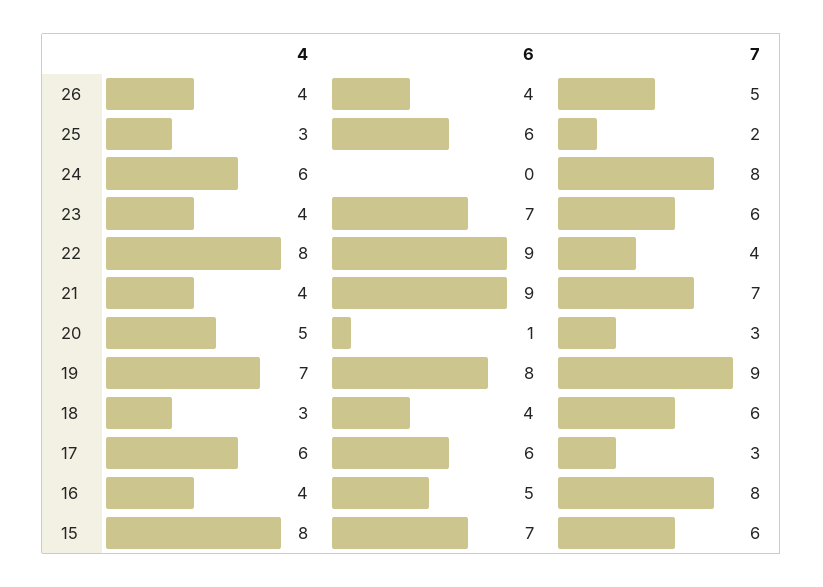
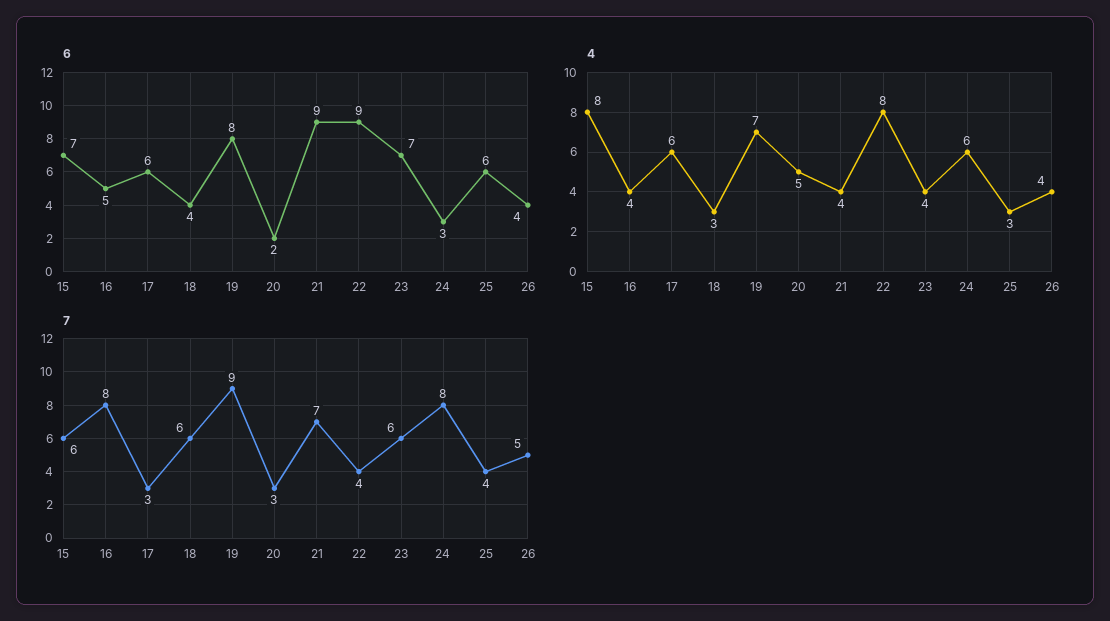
7, 25: 2 -> 4
6, 24: 0 -> 3
6, 20: 1 -> 2

